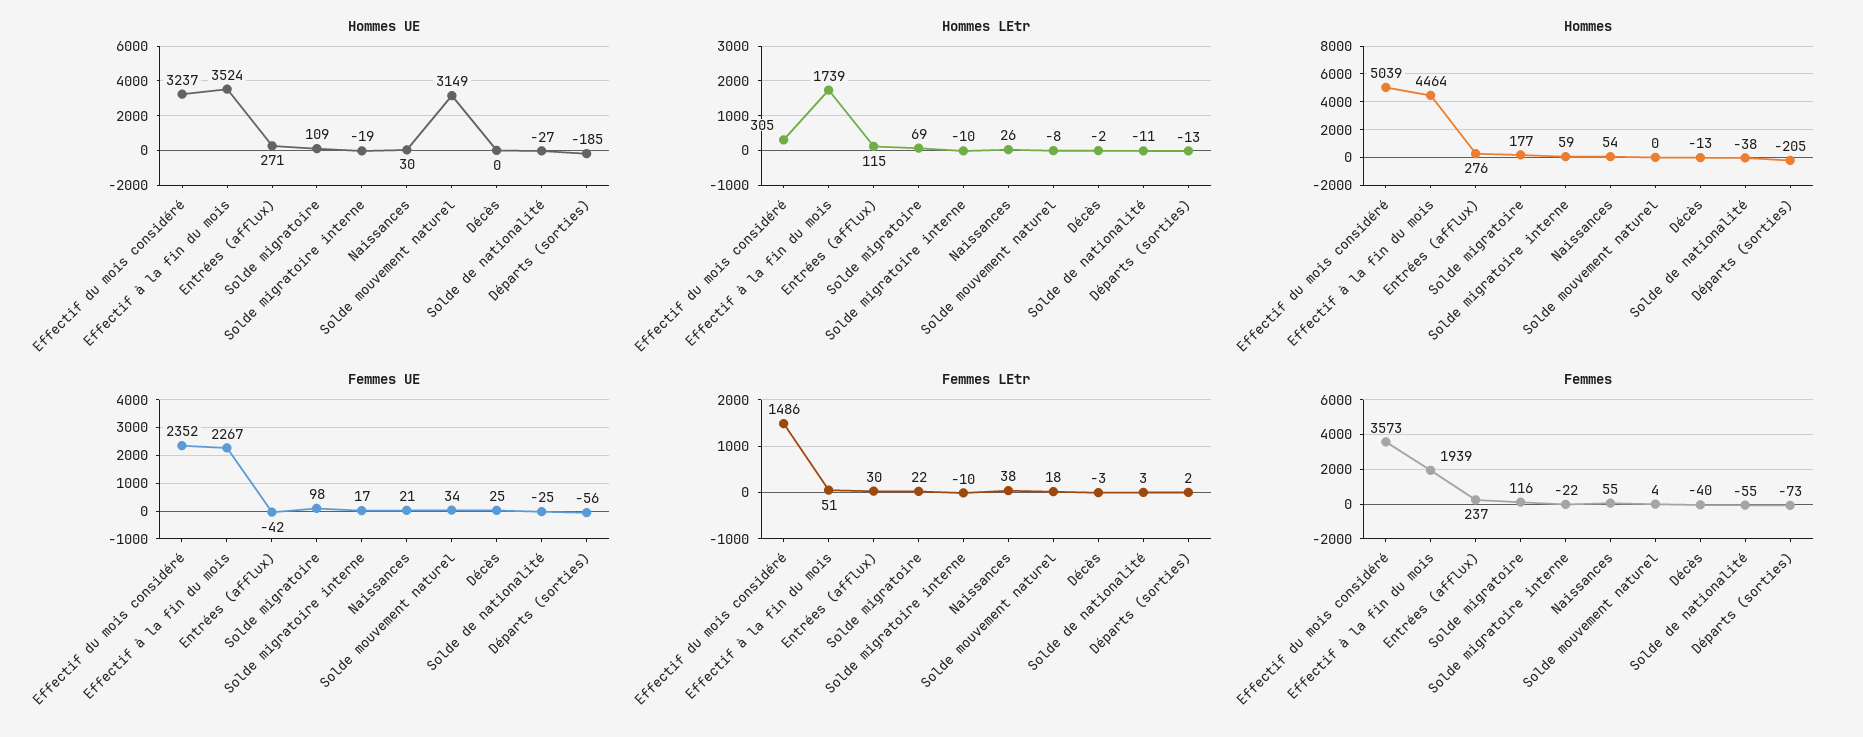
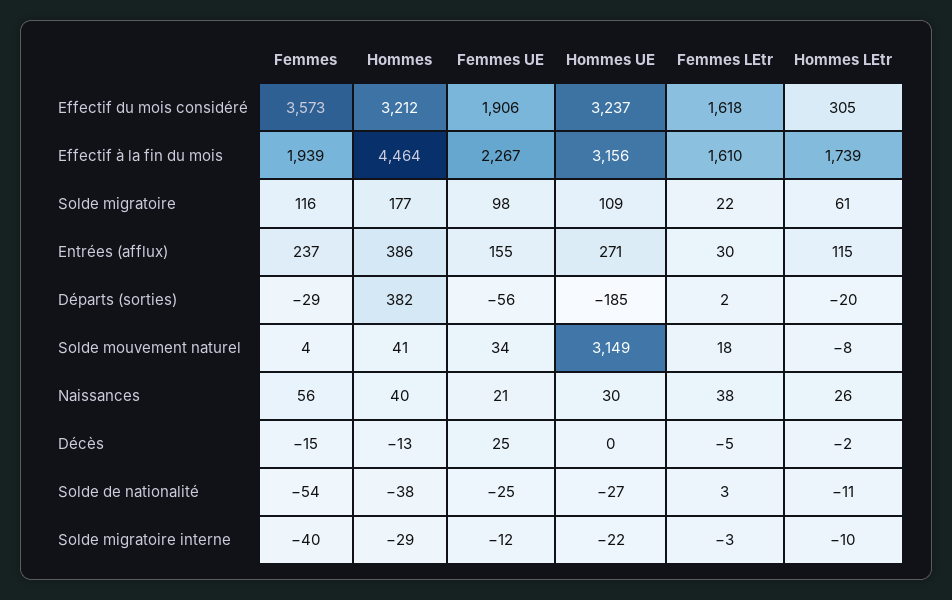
Hommes UE, Effectif à la fin du mois: 3524 -> 3156
Hommes UE, Solde migratoire interne: -19 -> -22
Hommes LEtr, Solde migratoire: 69 -> 61
Hommes LEtr, Départs (sorties): -13 -> -20
Hommes, Effectif du mois considéré: 5039 -> 3212
Hommes, Entrées (afflux): 276 -> 386
Hommes, Solde migratoire interne: 59 -> -29
Hommes, Naissances: 54 -> 40
Hommes, Solde mouvement naturel: 0 -> 41
Hommes, Départs (sorties): -205 -> 382
Femmes UE, Effectif du mois considéré: 2352 -> 1906
Femmes UE, Entrées (afflux): -42 -> 155
Femmes UE, Solde migratoire interne: 17 -> -12
Femmes LEtr, Effectif du mois considéré: 1486 -> 1618
Femmes LEtr, Effectif à la fin du mois: 51 -> 1610
Femmes LEtr, Solde migratoire interne: -10 -> -3
Femmes LEtr, Décès: -3 -> -5
Femmes, Solde migratoire interne: -22 -> -40
Femmes, Naissances: 55 -> 56
Femmes, Décès: -40 -> -15
Femmes, Solde de nationalité: -55 -> -54
Femmes, Départs (sorties): -73 -> -29

